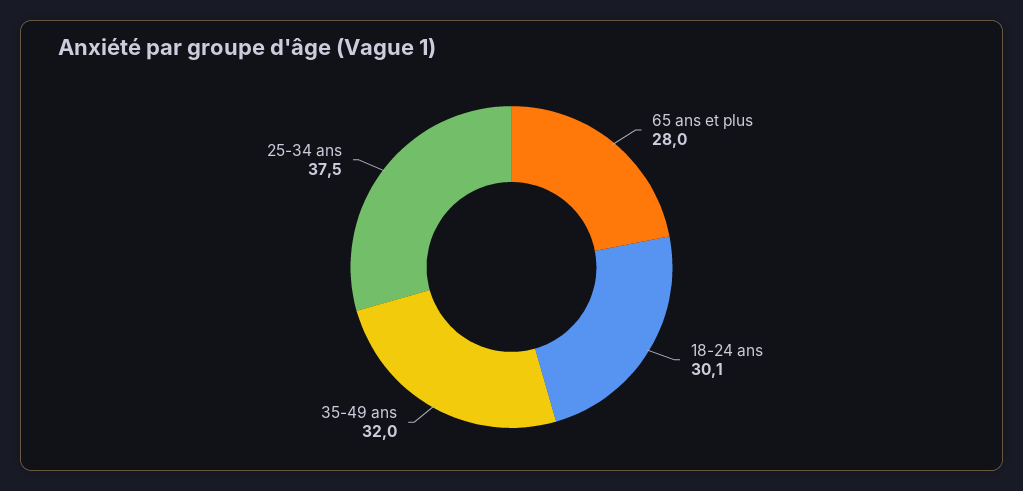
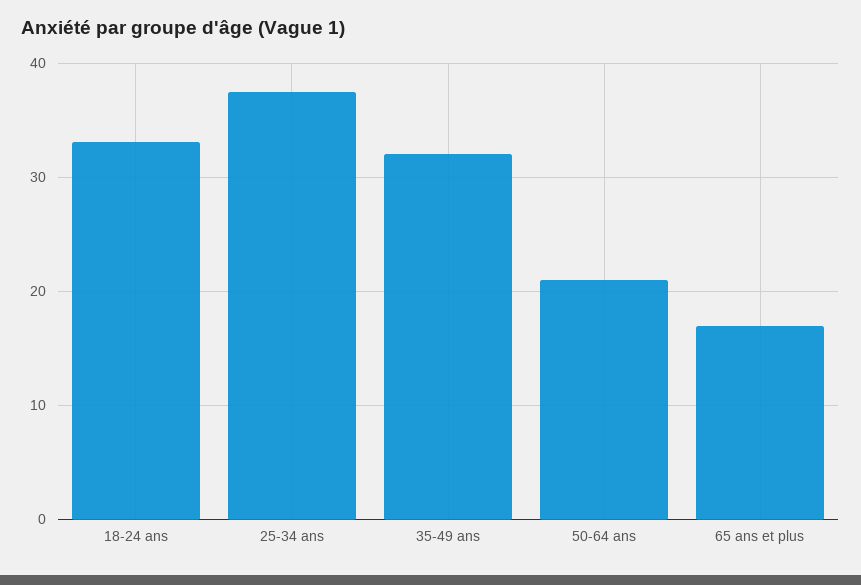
65 ans et plus: 28 -> 17
18-24 ans: 30.1 -> 33
50-64 ans: none -> 21

